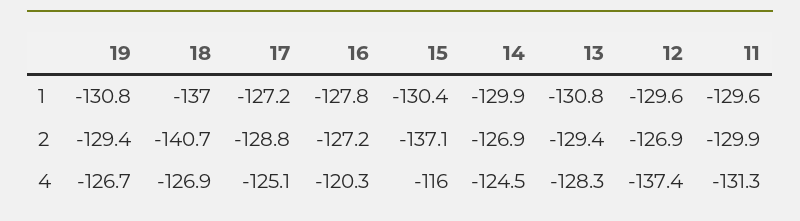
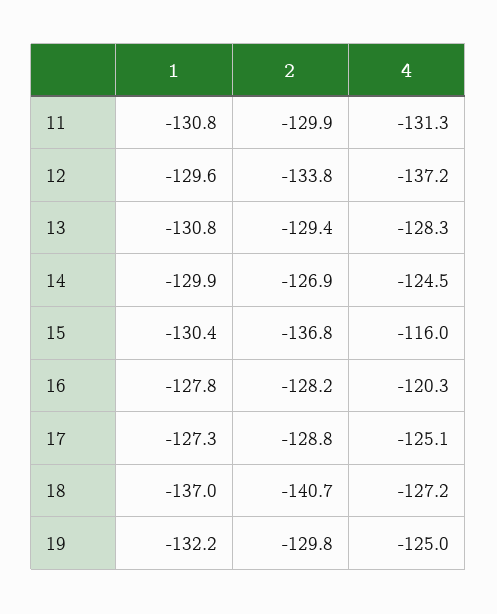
19, 1: -130.8 -> -132.2
17, 1: -127.2 -> -127.3
11, 1: -129.6 -> -130.8
19, 2: -129.4 -> -129.8
16, 2: -127.2 -> -128.2
15, 2: -137.1 -> -136.8
12, 2: -126.9 -> -133.8
19, 4: -126.7 -> -125
18, 4: -126.9 -> -127.2
12, 4: -137.4 -> -137.2

